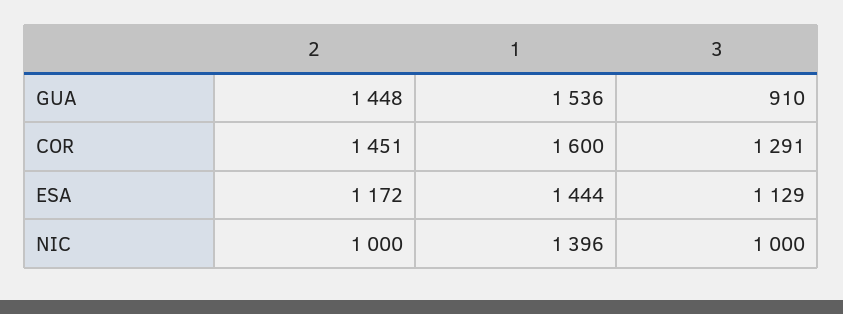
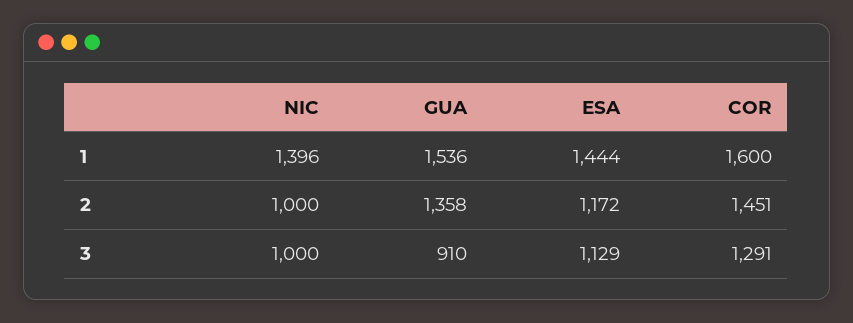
2, GUA: 1448 -> 1358

